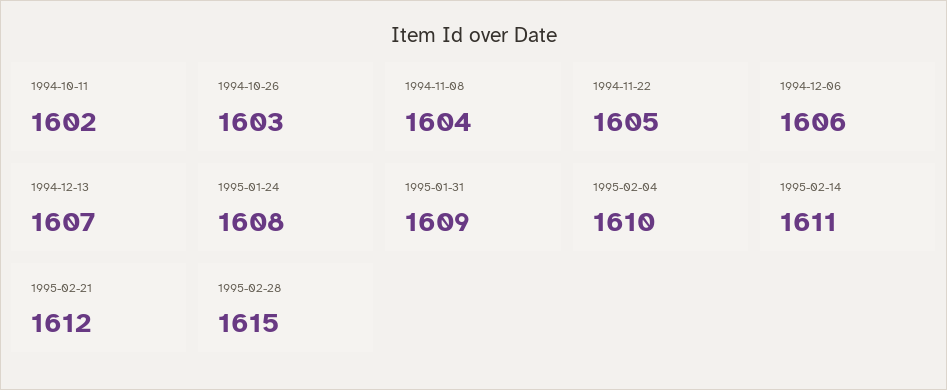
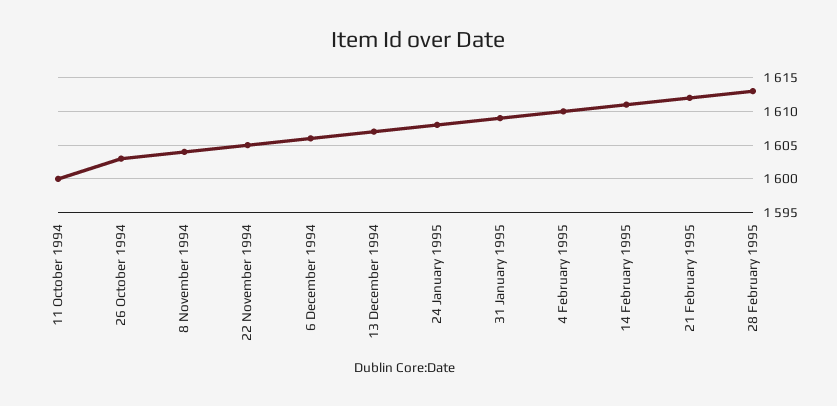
1994-10-11: 1602 -> 1600
1995-02-28: 1615 -> 1613

